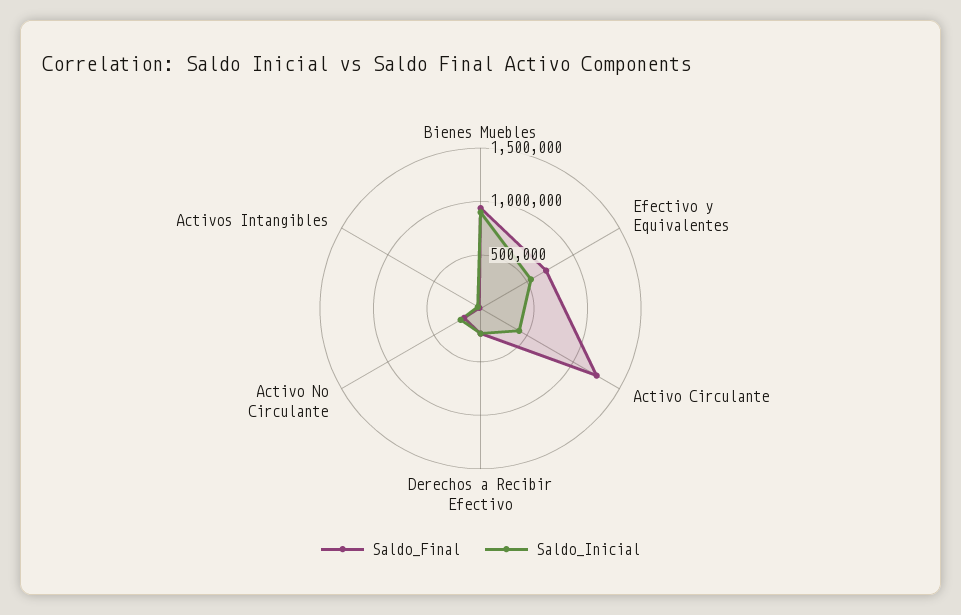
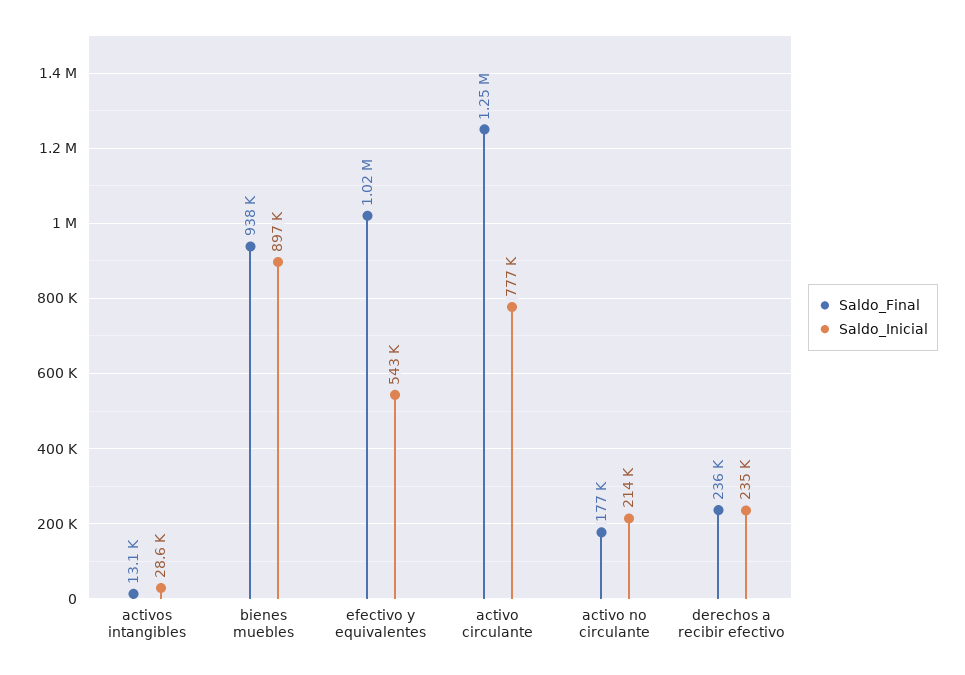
Saldo_Final, Efectivo y Equivalentes: 700000 -> 1020000
Saldo_Inicial, Activo Circulante: 400000 -> 777000

